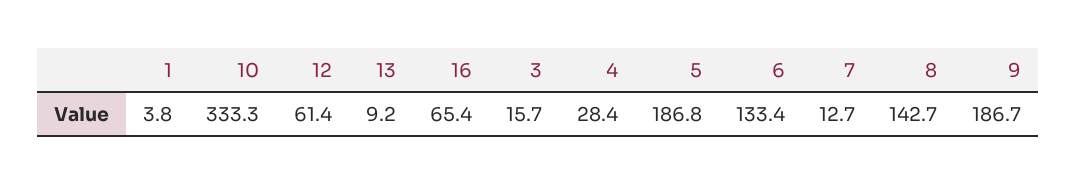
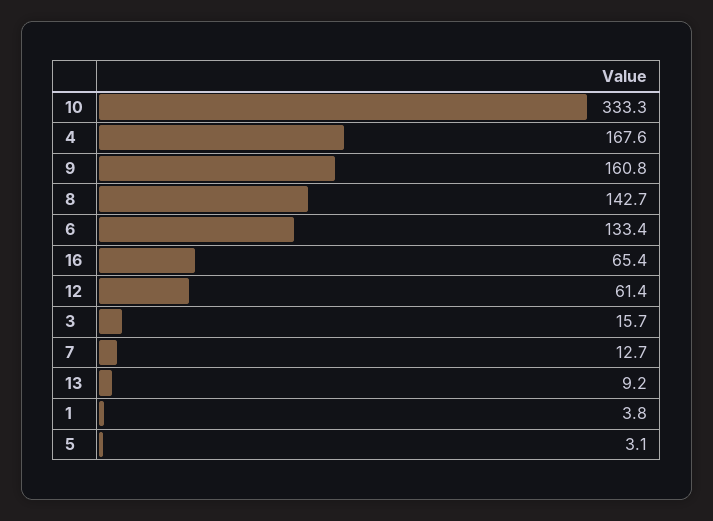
4: 28.4 -> 167.6
5: 186.8 -> 3.1
9: 186.7 -> 160.8

